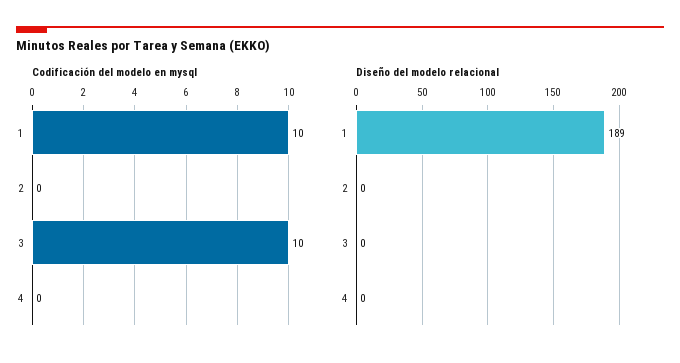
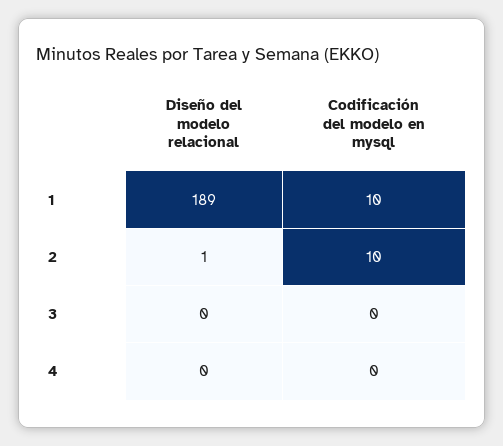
Codificación del modelo en mysql, 2: 0 -> 10
Codificación del modelo en mysql, 3: 10 -> 0
Diseño del modelo relacional, 2: 0 -> 1

